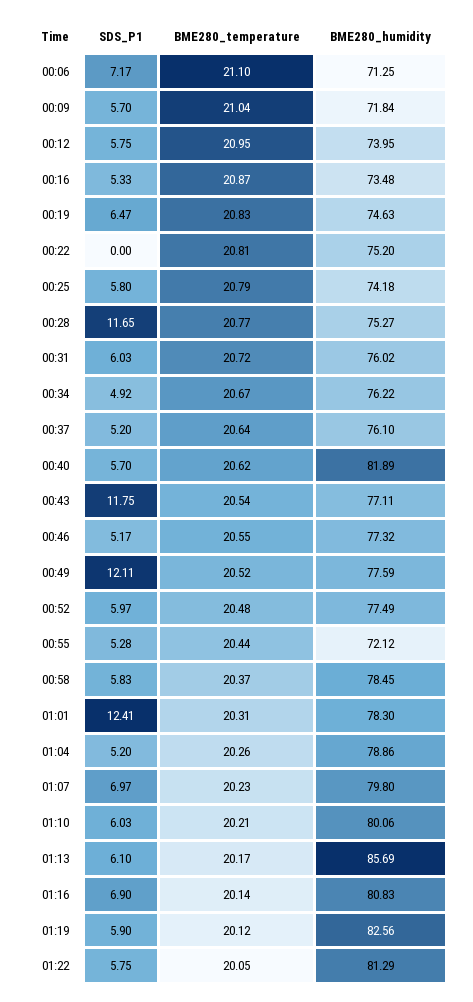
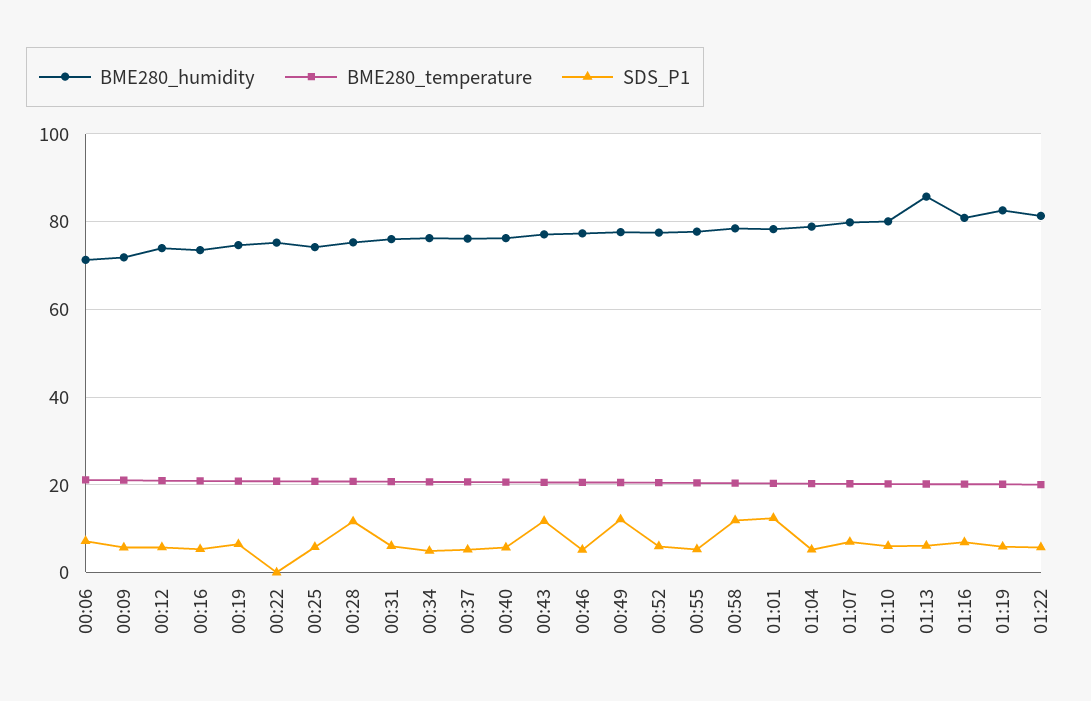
BME280_humidity, 00:40: 81.89 -> 76
BME280_humidity, 00:55: 72.12 -> 78
SDS_P1, 00:58: 5.83 -> 12

